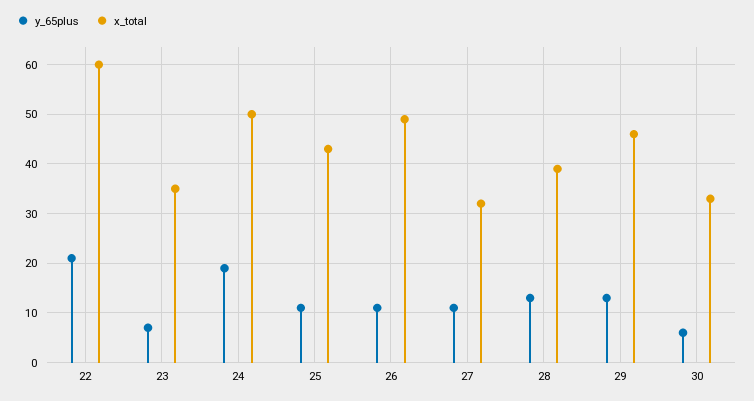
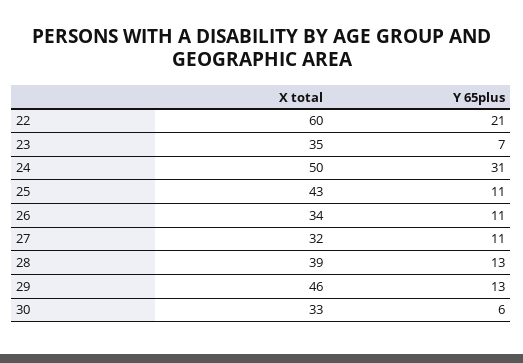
y_65plus, 24: 20 -> 31
x_total, 26: 50 -> 34

